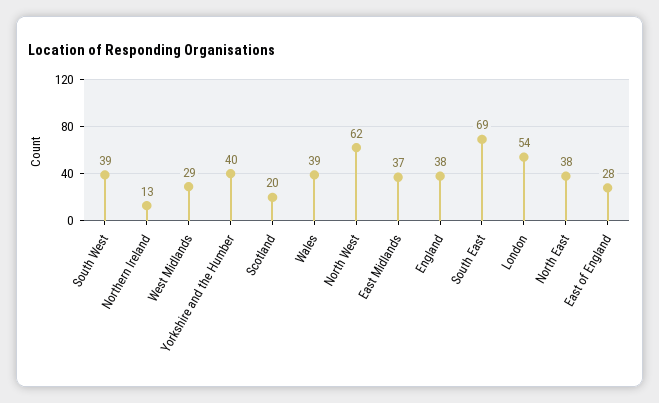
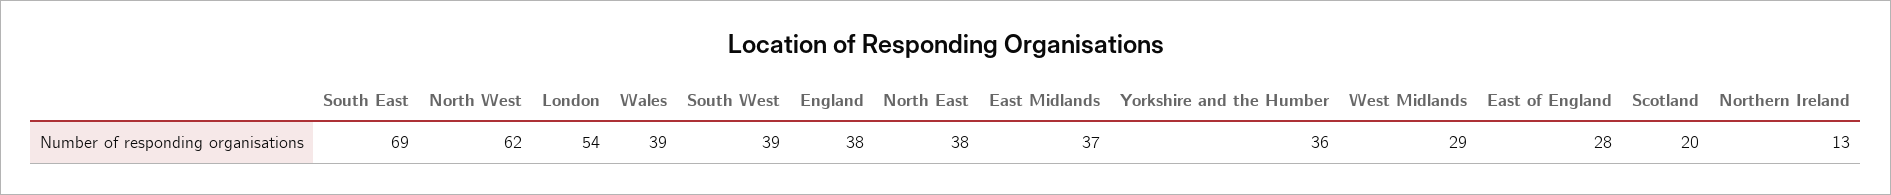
Yorkshire and the Humber: 40 -> 36

